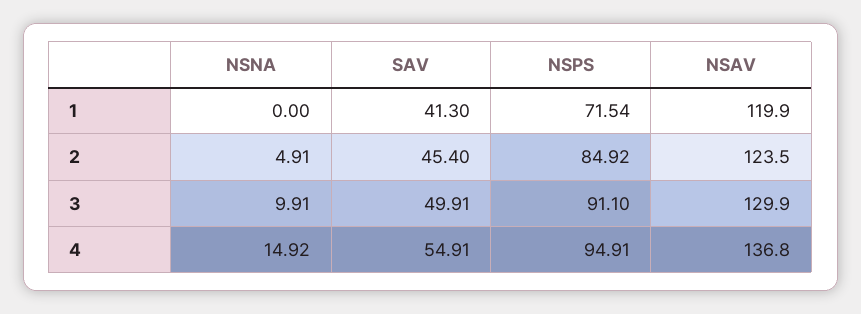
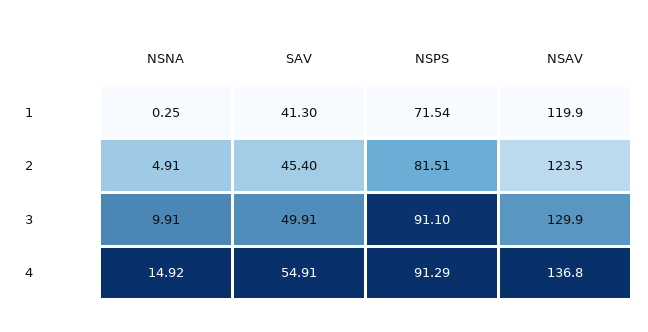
NSNA, 1: 0 -> 0.25
NSPS, 2: 84.92 -> 81.51
NSPS, 4: 94.91 -> 91.29

